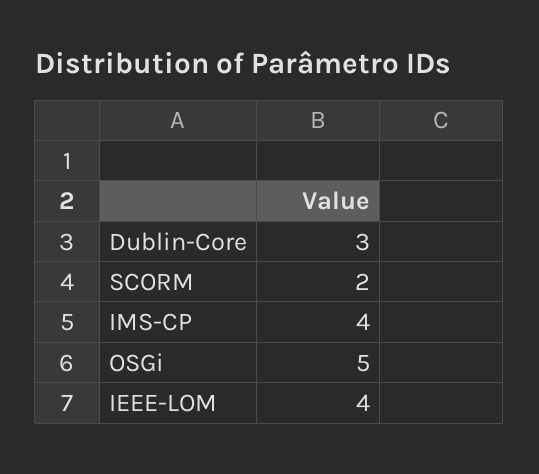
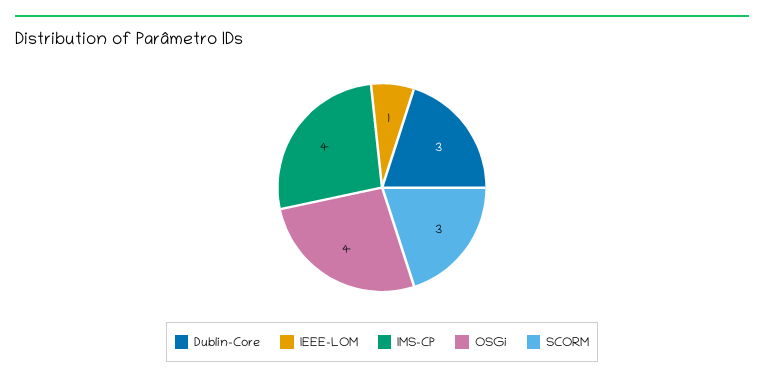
SCORM: 2 -> 3
OSGi: 5 -> 4
IEEE-LOM: 4 -> 1

